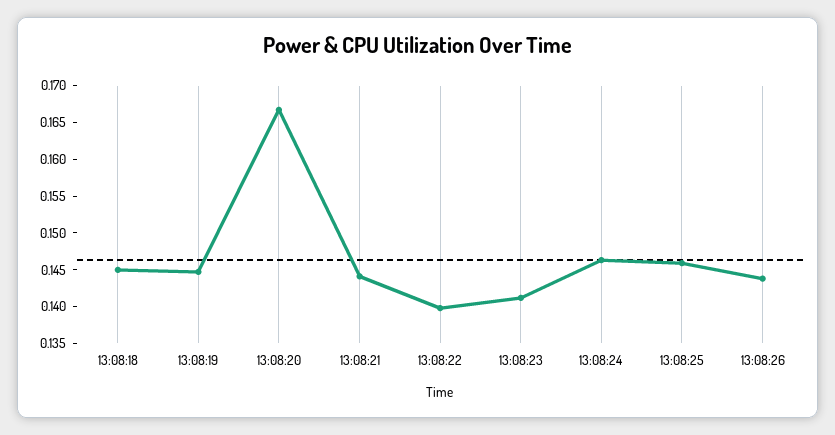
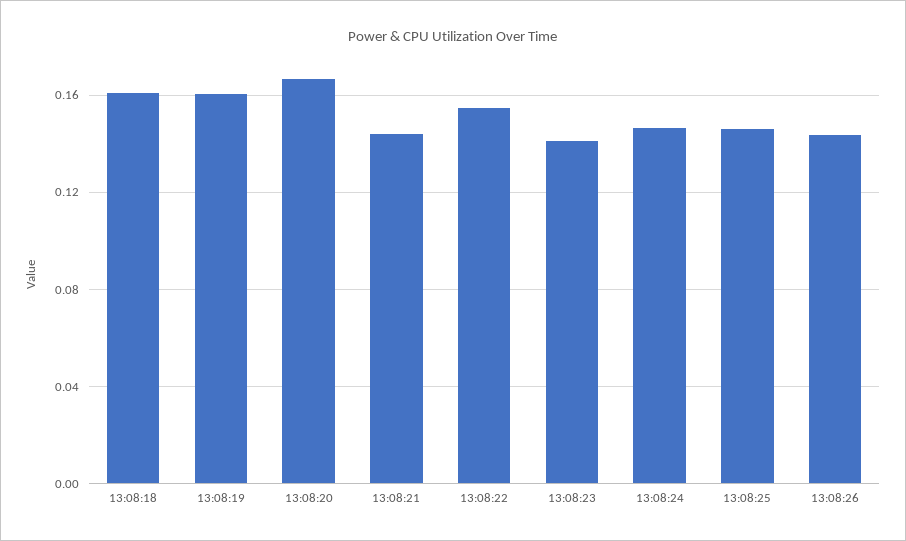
13:08:18: 0.145 -> 0.16
13:08:19: 0.145 -> 0.16
13:08:22: 0.14 -> 0.155

